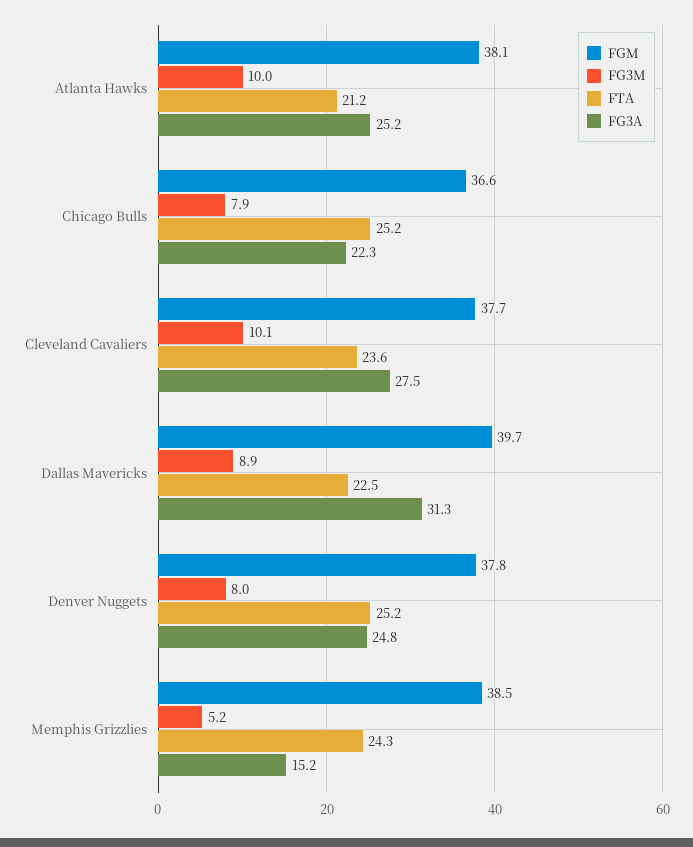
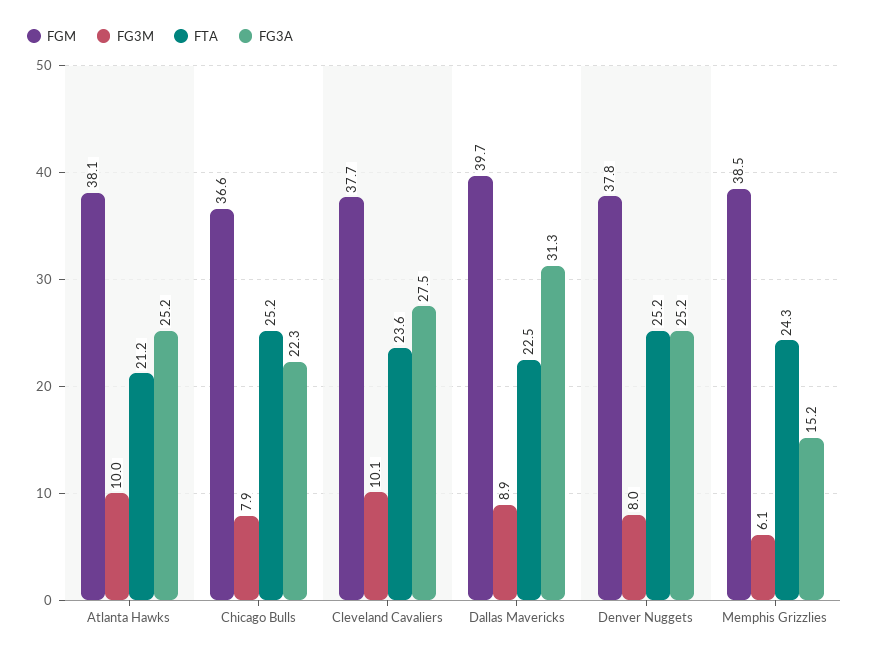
FG3A, Denver Nuggets: 24.8 -> 25.2
FG3M, Memphis Grizzlies: 5.2 -> 6.1

